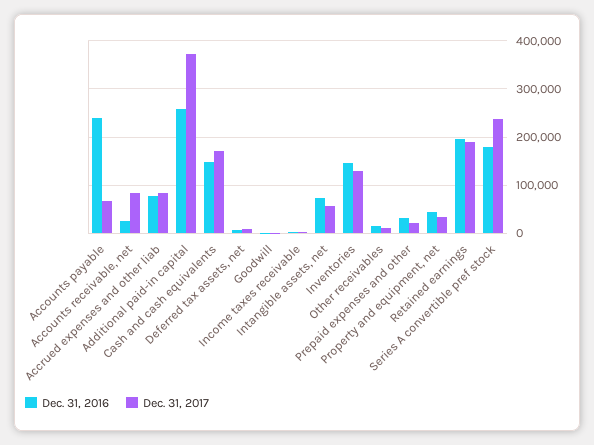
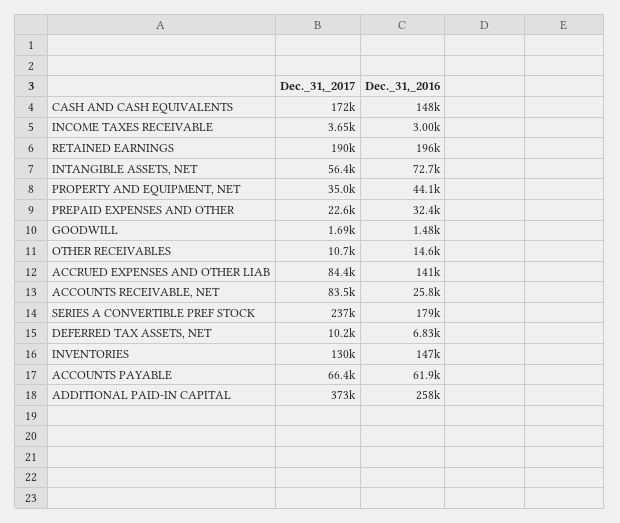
Dec. 31, 2016, Accounts payable: 240000 -> 61900
Dec. 31, 2016, Accrued expenses and other liab: 80000 -> 141000

